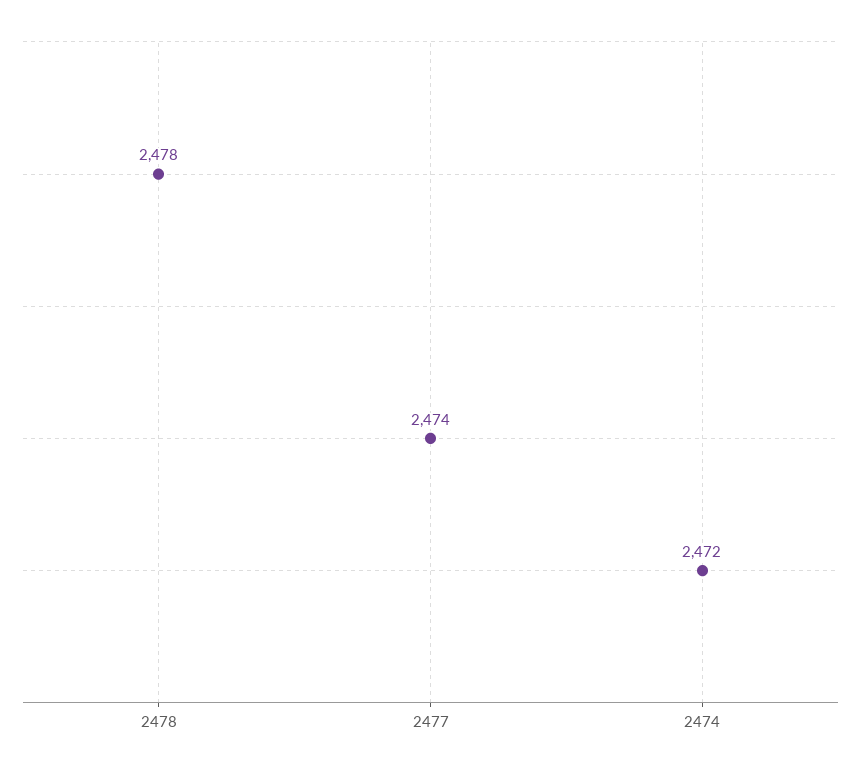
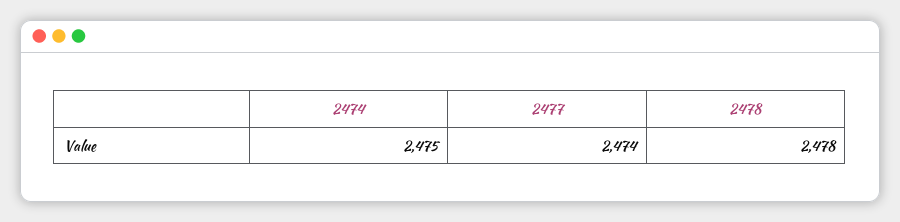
2474: 2472 -> 2475

